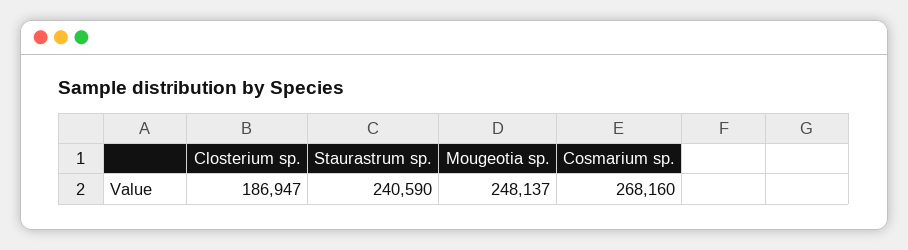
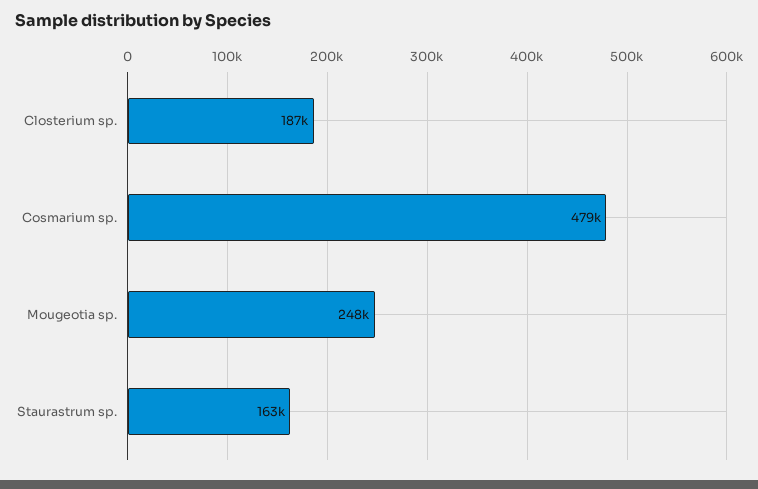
Staurastrum sp.: 240590 -> 163000
Cosmarium sp.: 268160 -> 479000

